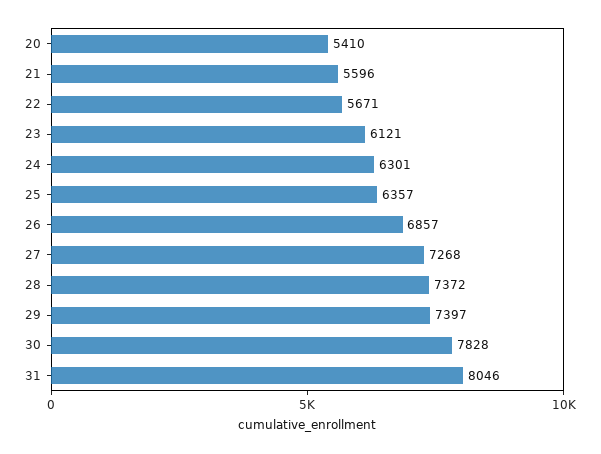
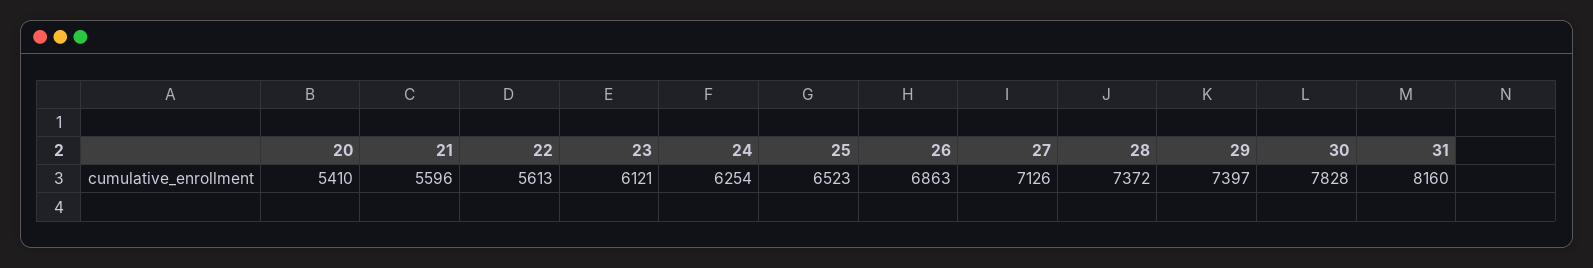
22: 5671 -> 5613
24: 6301 -> 6254
25: 6357 -> 6523
26: 6857 -> 6863
27: 7268 -> 7126
31: 8046 -> 8160

